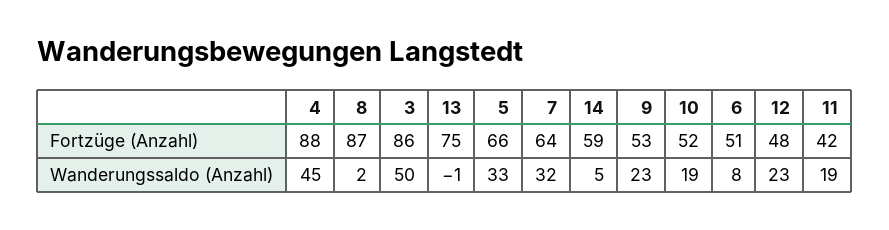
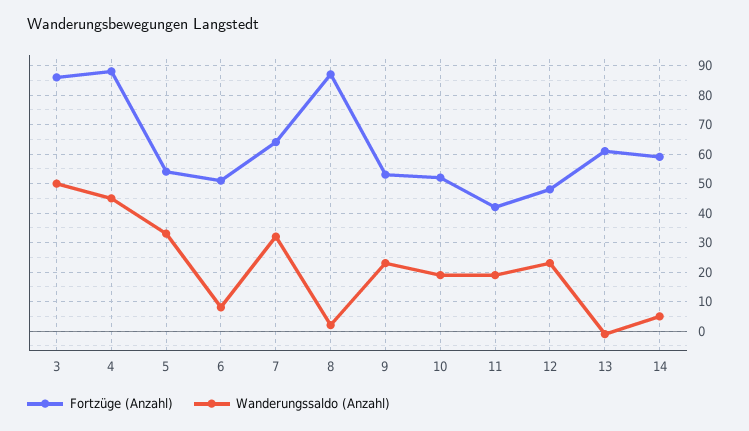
Fortzüge (Anzahl), 13: 75 -> 60
Fortzüge (Anzahl), 5: 66 -> 55

